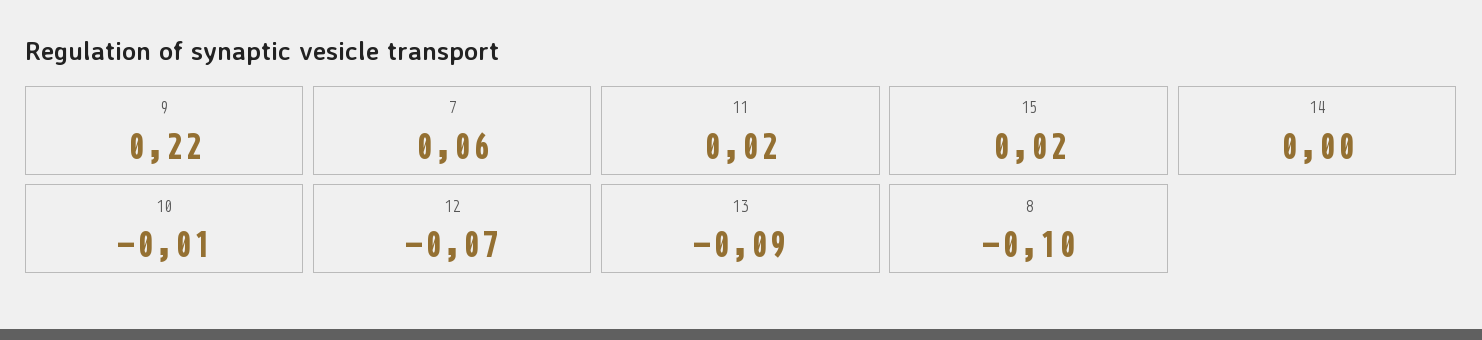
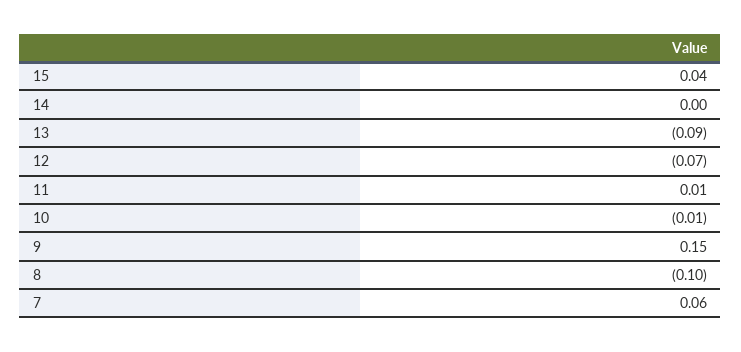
9: 0.22 -> 0.15
11: 0.02 -> 0.01
15: 0.02 -> 0.04

